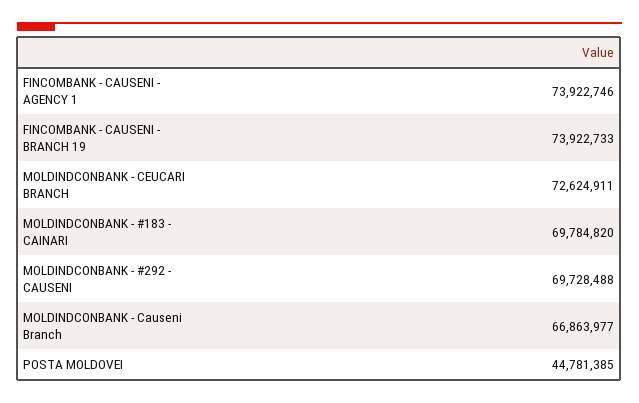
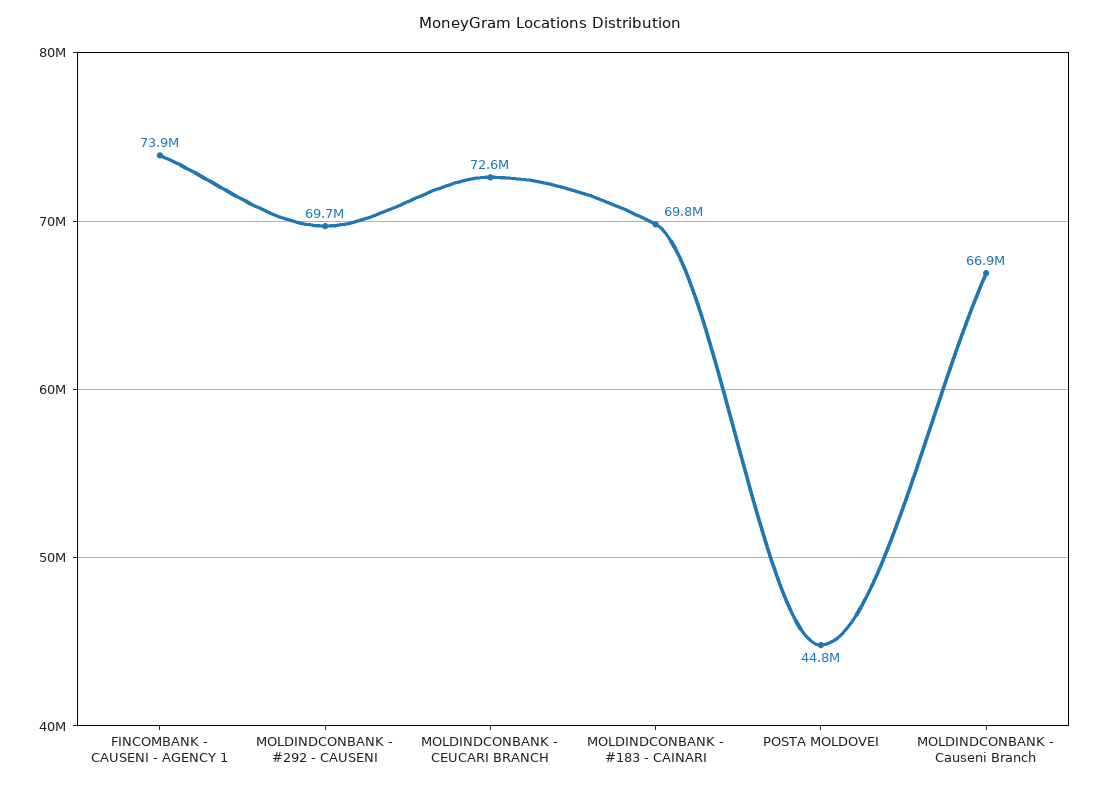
FINCOMBANK - CAUSENI - BRANCH 19: 73922733 -> none

